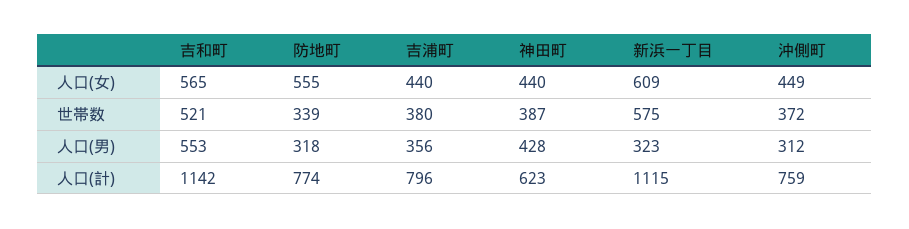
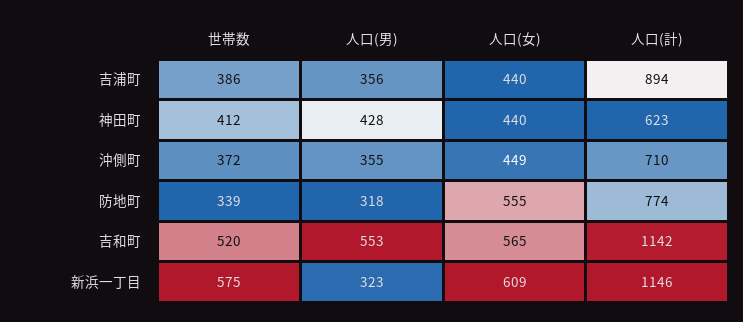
吉和町, 世帯数: 521 -> 520
吉浦町, 世帯数: 380 -> 386
神田町, 世帯数: 387 -> 412
沖側町, 人口(男): 312 -> 355
吉浦町, 人口(計): 796 -> 894
新浜一丁目, 人口(計): 1115 -> 1146
沖側町, 人口(計): 759 -> 710

